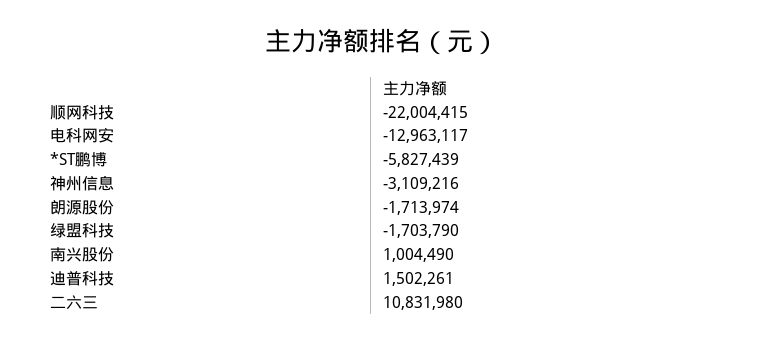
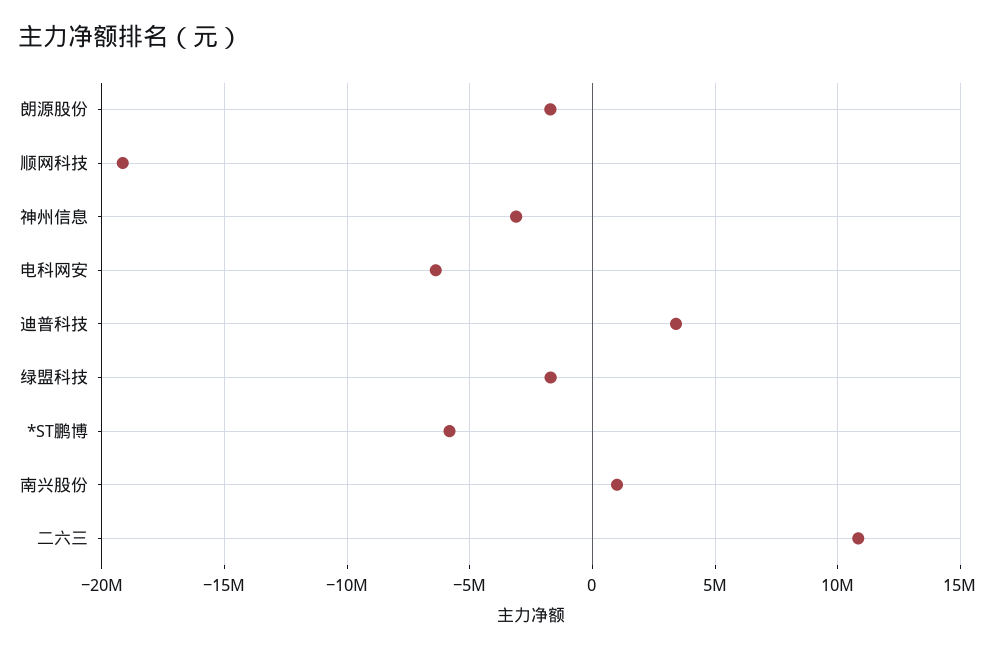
顺网科技: -22004415 -> -19000000
电科网安: -12963117 -> -6500000
迪普科技: 1502261 -> 3500000

